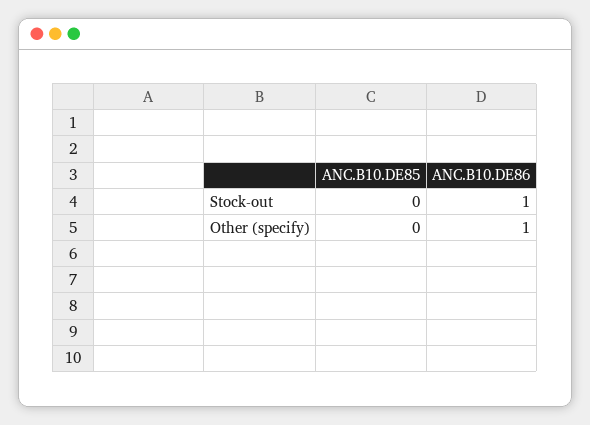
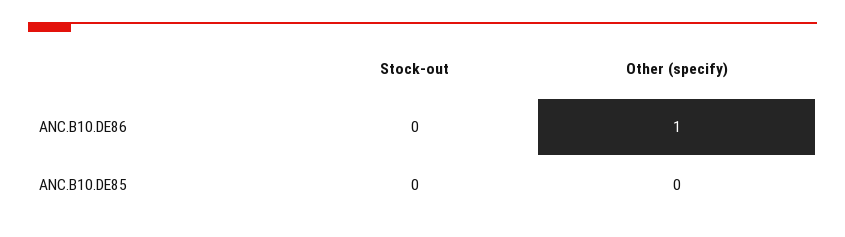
ANC.B10.DE86, Stock-out: 1 -> 0

